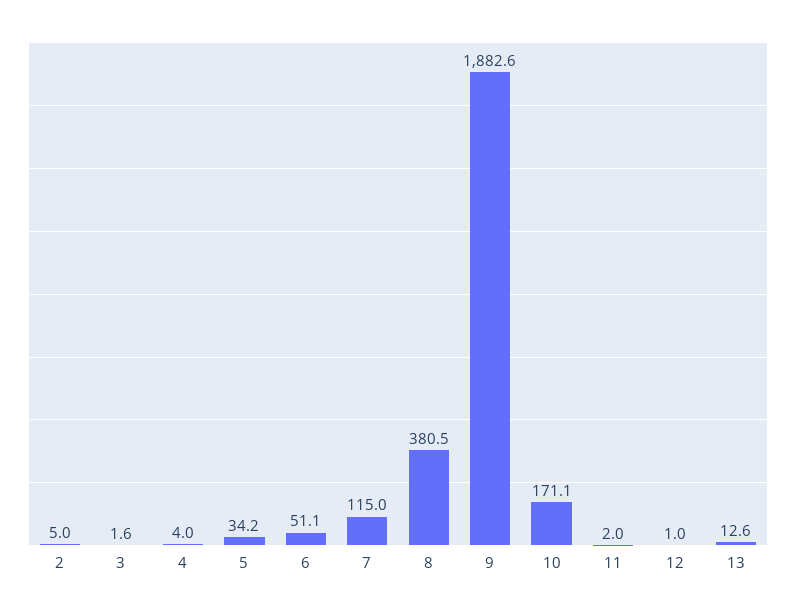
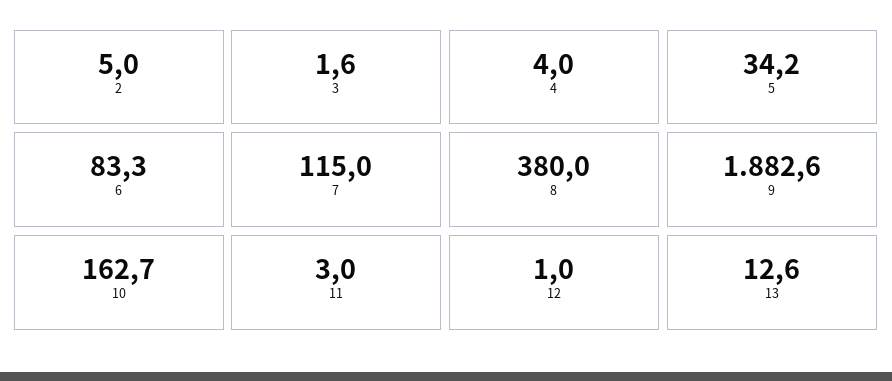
6: 51.1 -> 83.3
8: 380.5 -> 380
10: 171.1 -> 162.7
11: 2 -> 3

